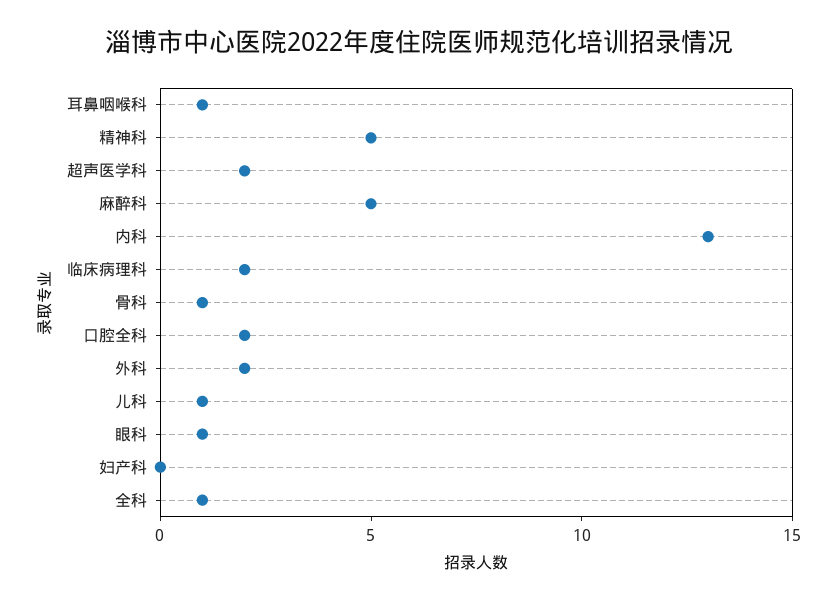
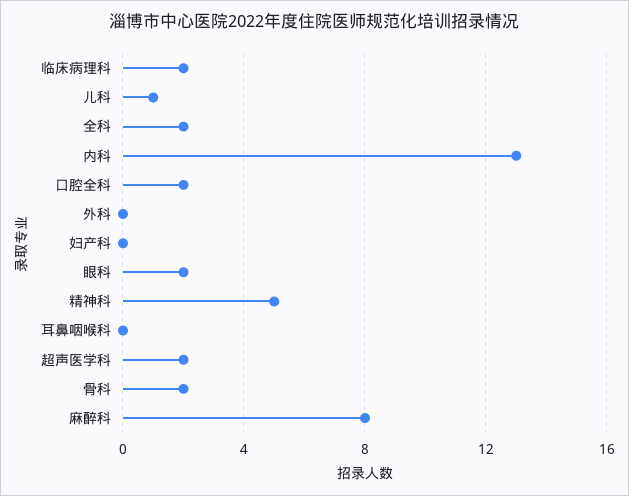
耳鼻咽喉科: 1 -> 0
麻醉科: 5 -> 8
骨科: 1 -> 2
外科: 2 -> 0
眼科: 1 -> 2
全科: 1 -> 2

